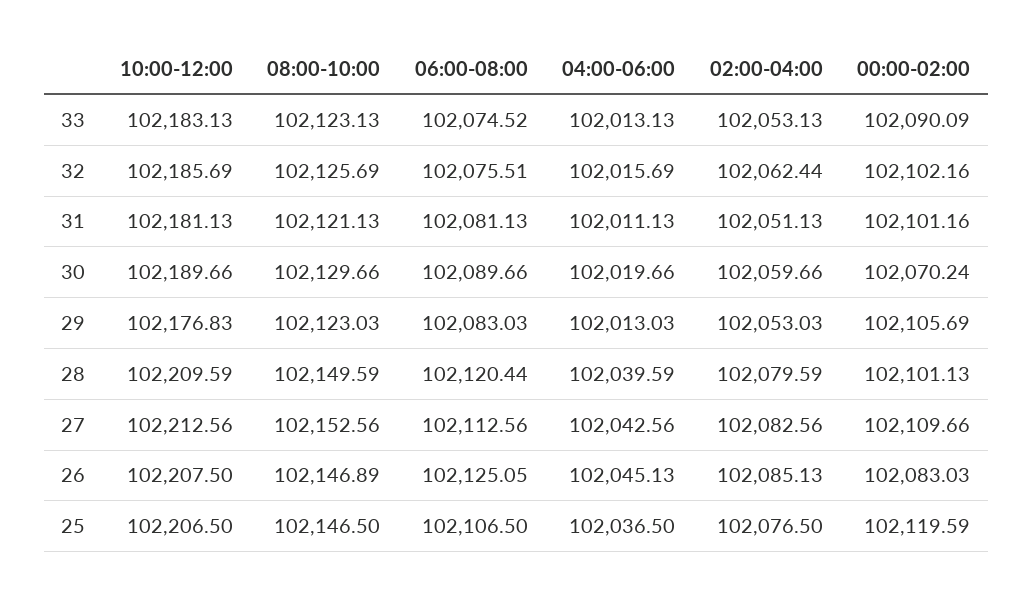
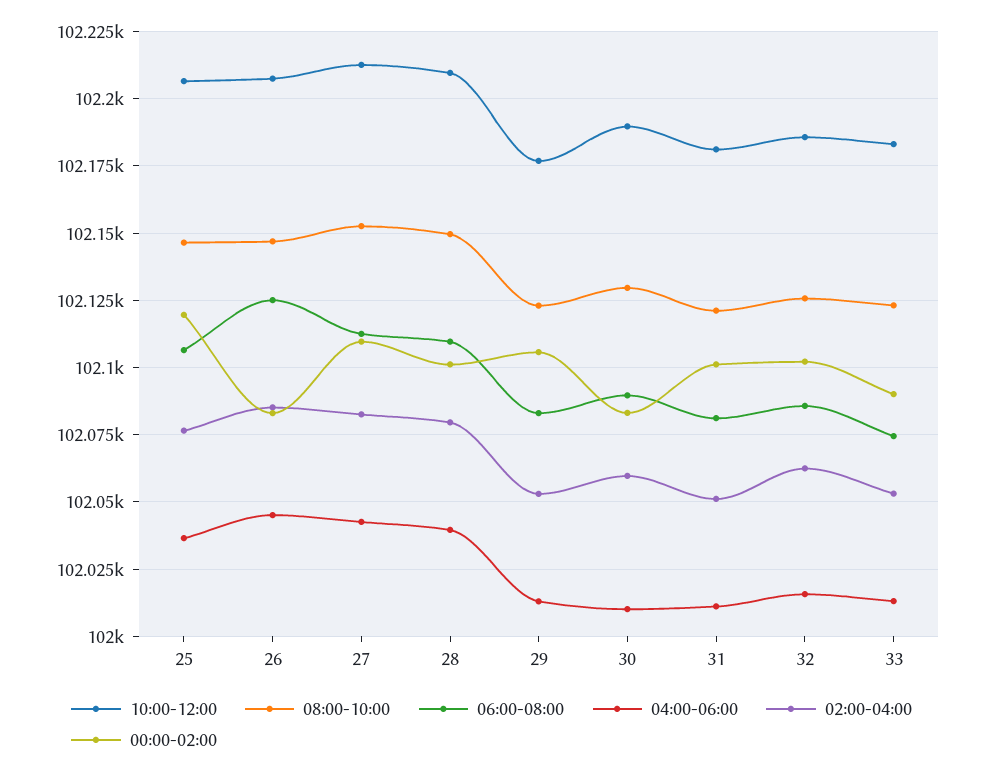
06:00-08:00, 32: 102075.51 -> 102085
04:00-06:00, 30: 102019.66 -> 102010
00:00-02:00, 30: 102070.24 -> 102082.5
06:00-08:00, 28: 102120.44 -> 102110

